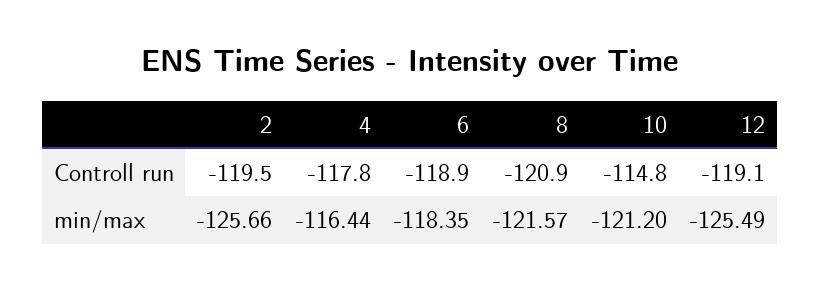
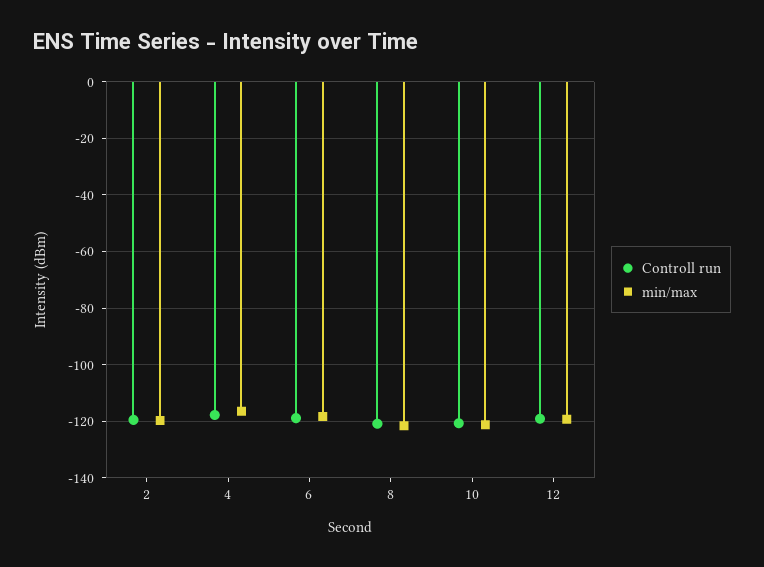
Controll run, 10: -114.8 -> -120
min/max, 2: -125.66 -> -120
min/max, 12: -125.49 -> -120

